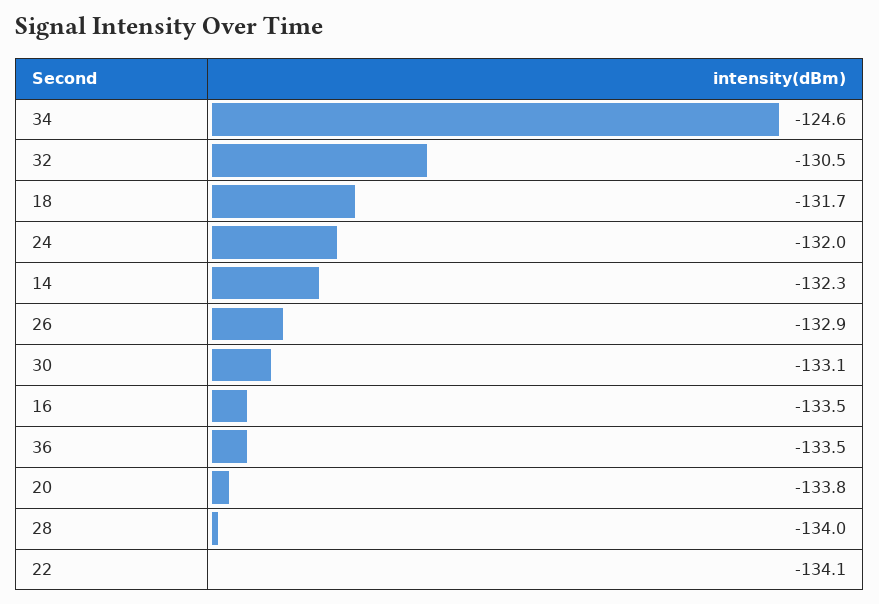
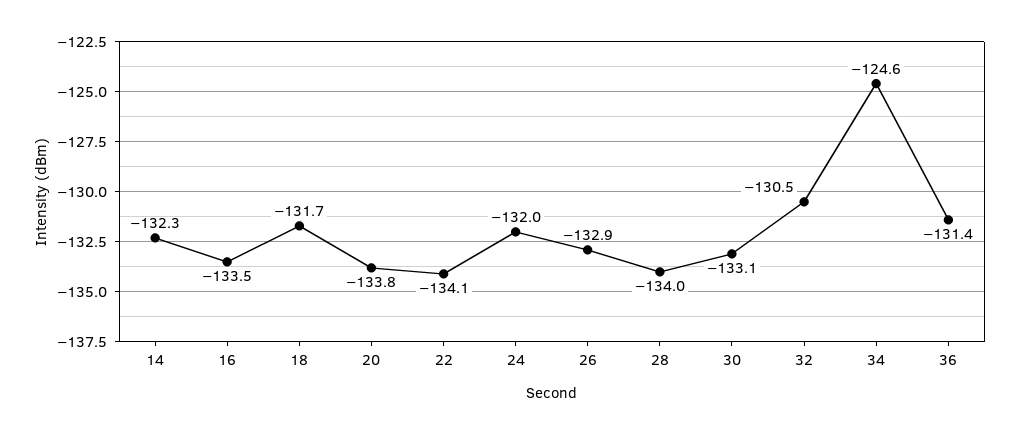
36: -133.5 -> -131.4

